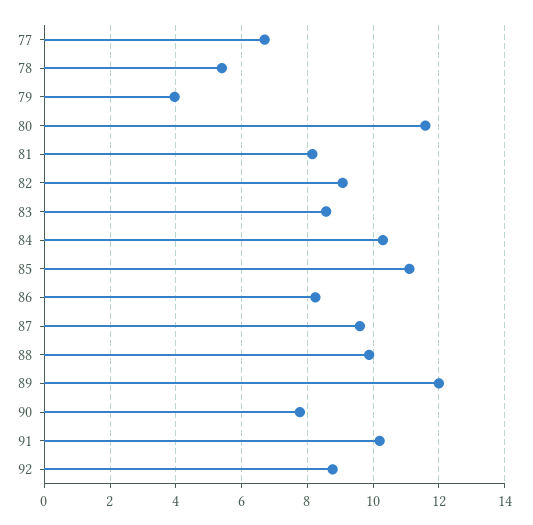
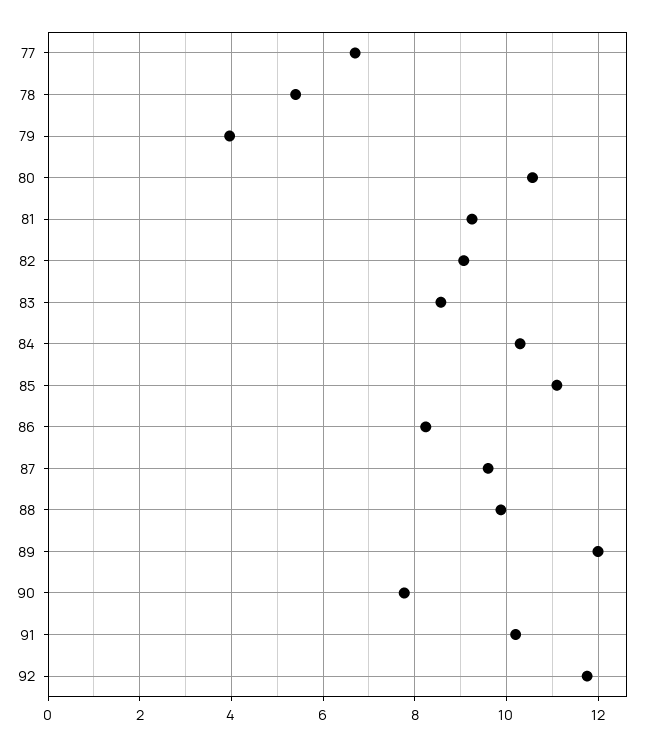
80: 11.6 -> 10.6
81: 8.2 -> 9.2
92: 8.8 -> 11.8

